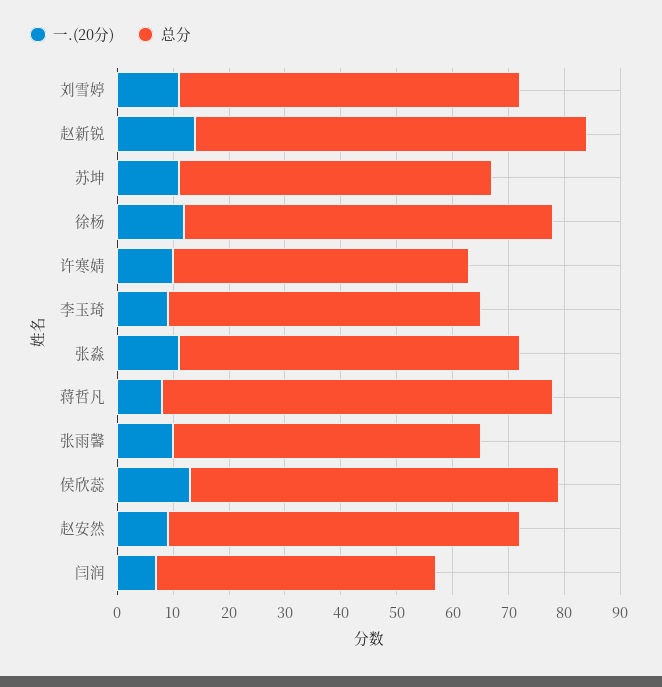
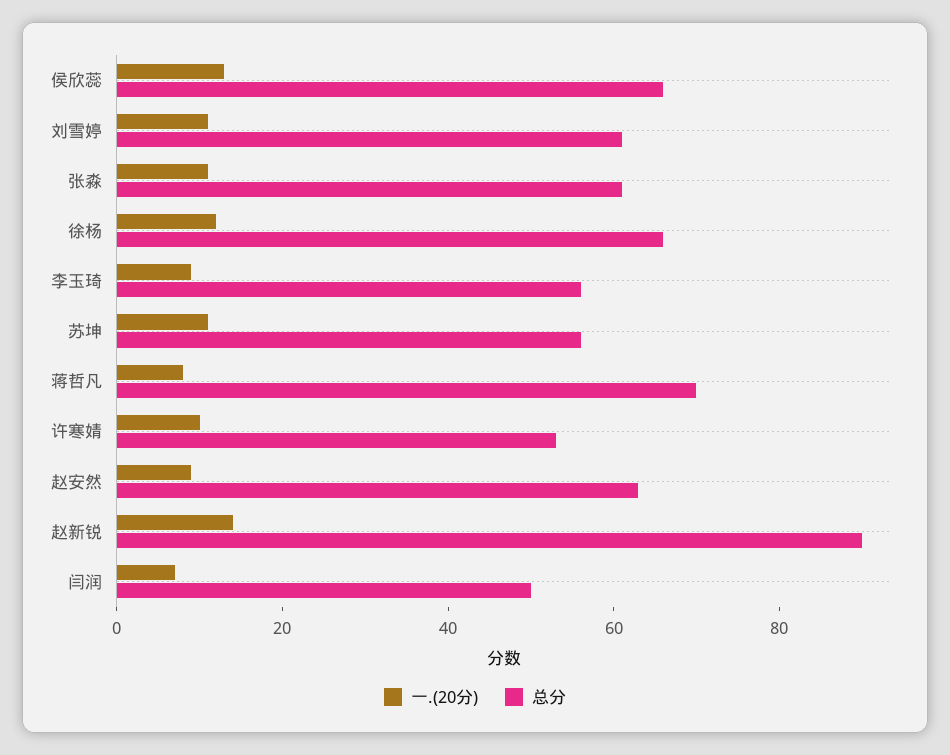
总分, 赵新锐: 70 -> 90
一.(20分), 张雨馨: 10 -> none
总分, 张雨馨: 55 -> none

